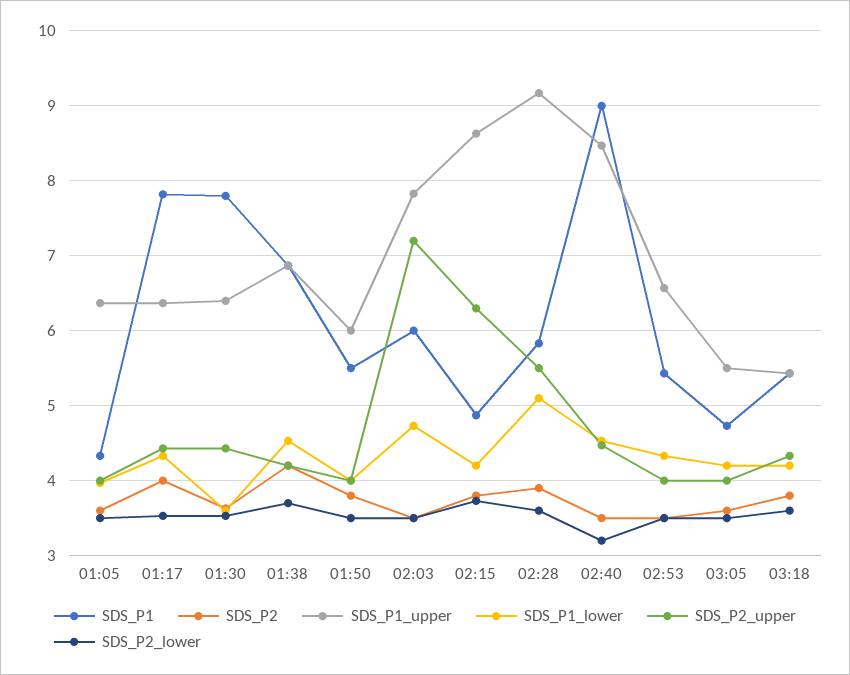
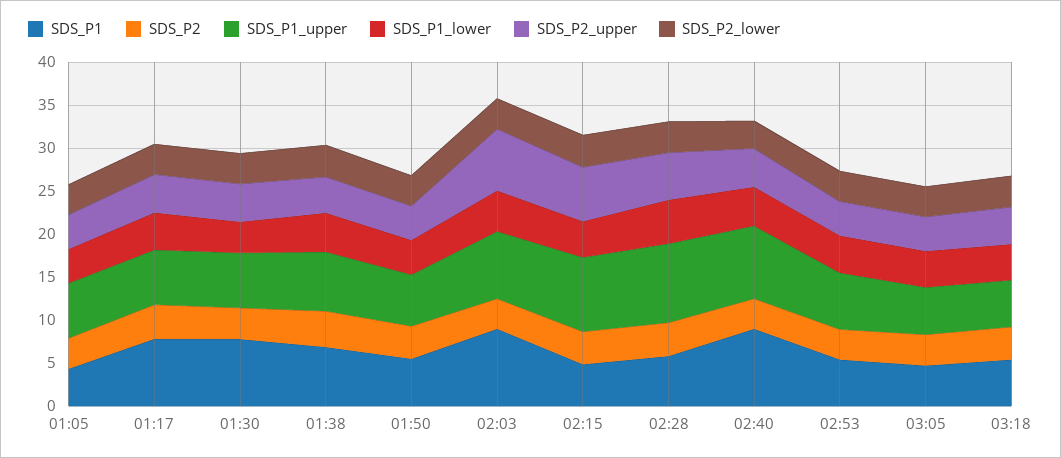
SDS_P1, 02:03: 6 -> 9

